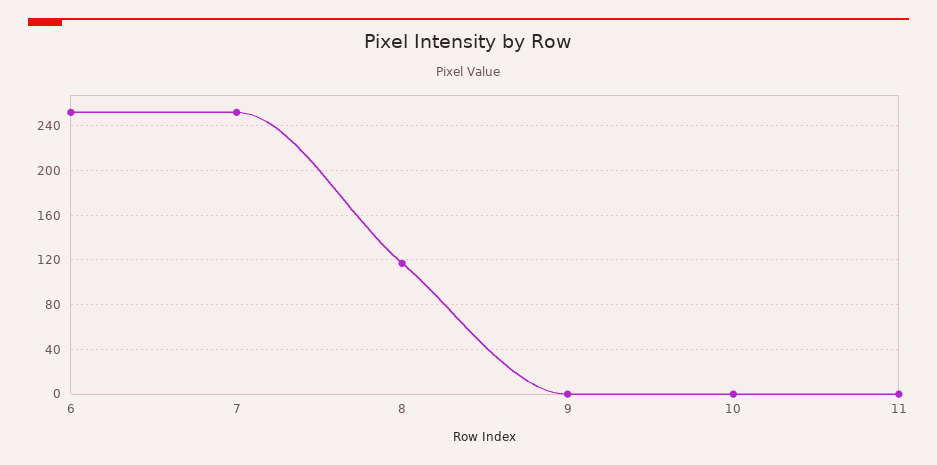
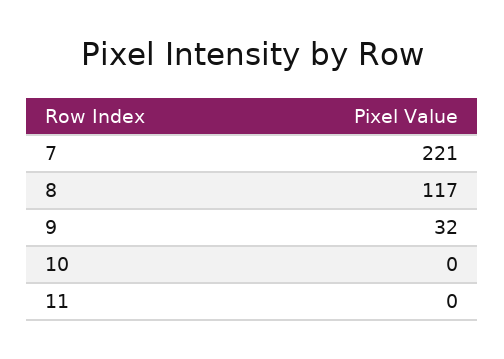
6: 250 -> none
7: 250 -> 221
9: 0 -> 32

